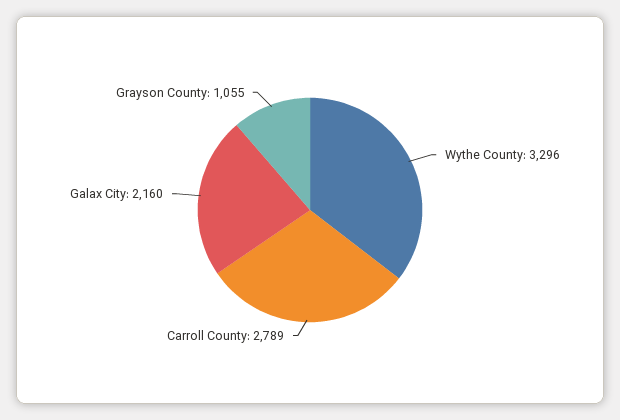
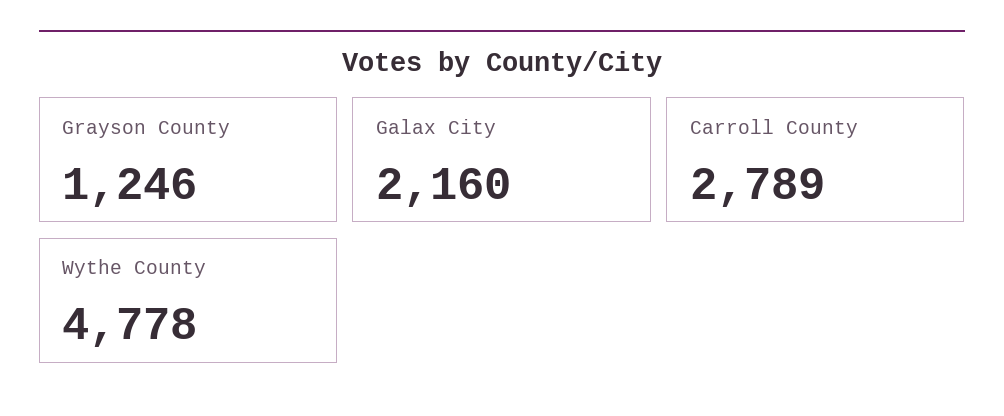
Wythe County: 3296 -> 4778
Grayson County: 1055 -> 1246

